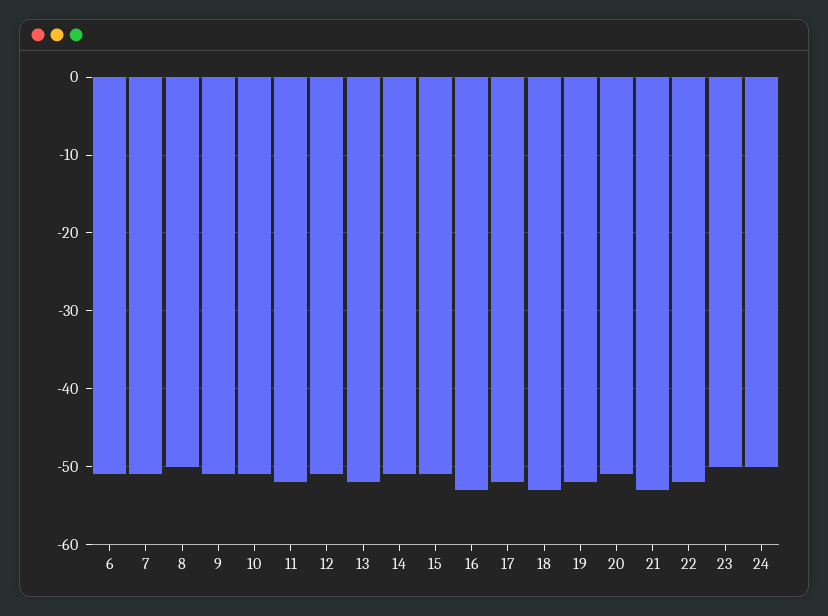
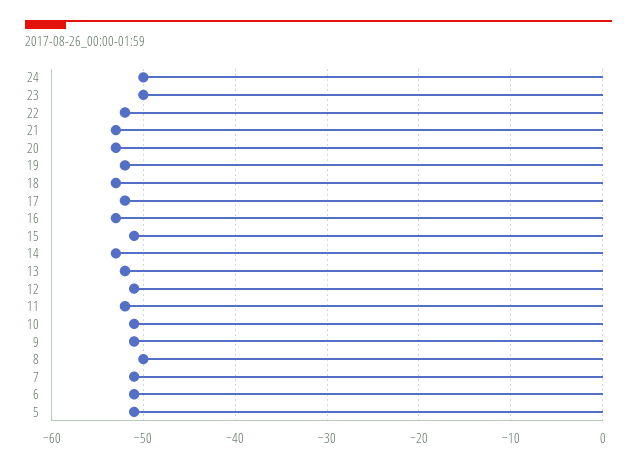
14: -51 -> -53
20: -51 -> -53
5: none -> -51

